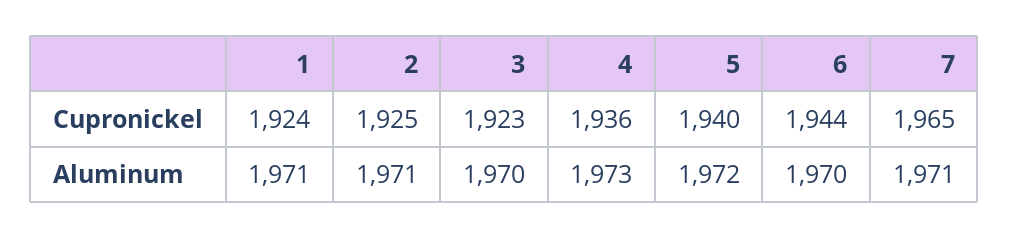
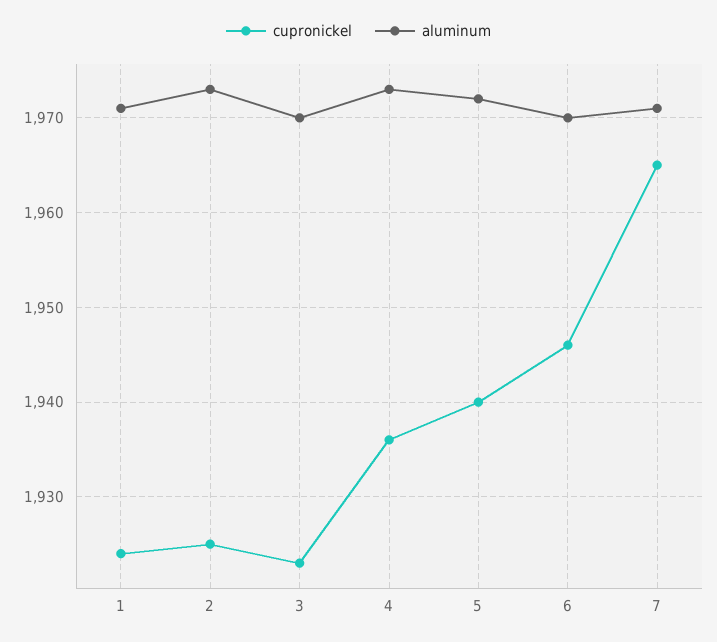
Cupronickel, 6: 1944 -> 1946
Aluminum, 2: 1971 -> 1973

